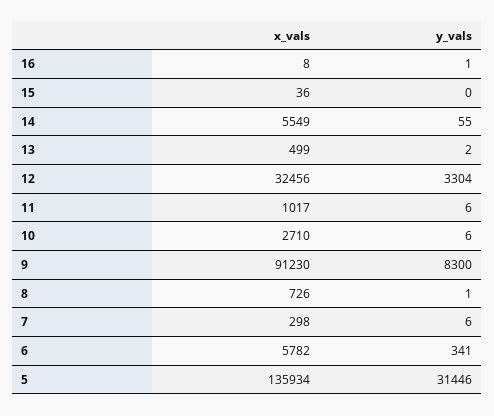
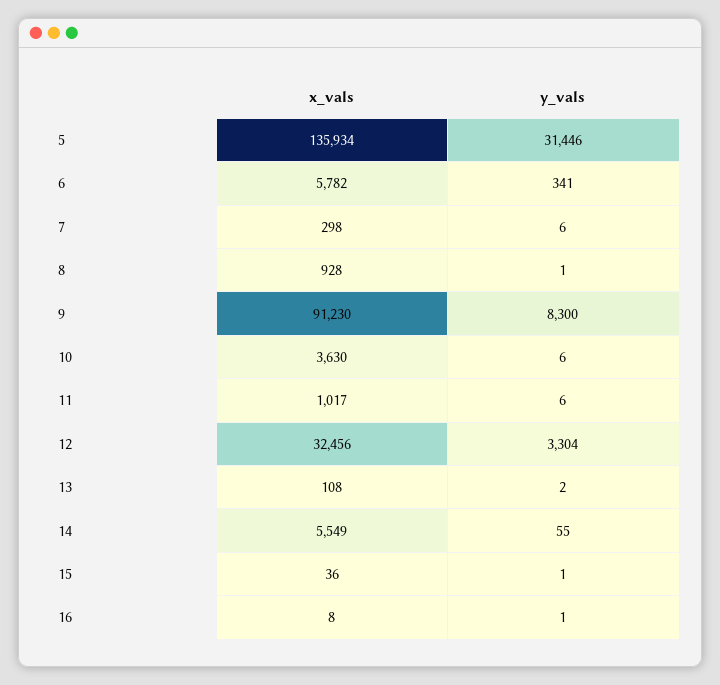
y_vals, 15: 0 -> 1
x_vals, 13: 499 -> 108
x_vals, 10: 2710 -> 3630
x_vals, 8: 726 -> 928

